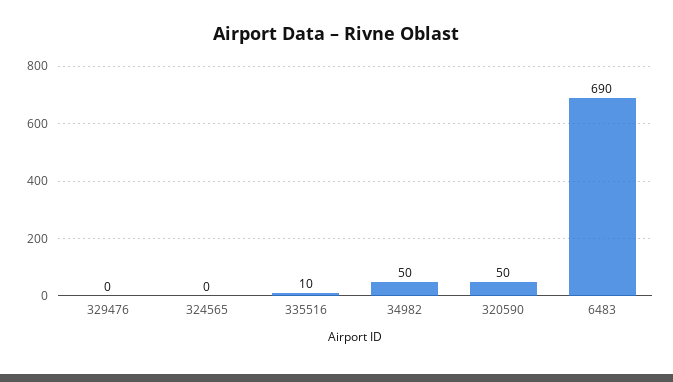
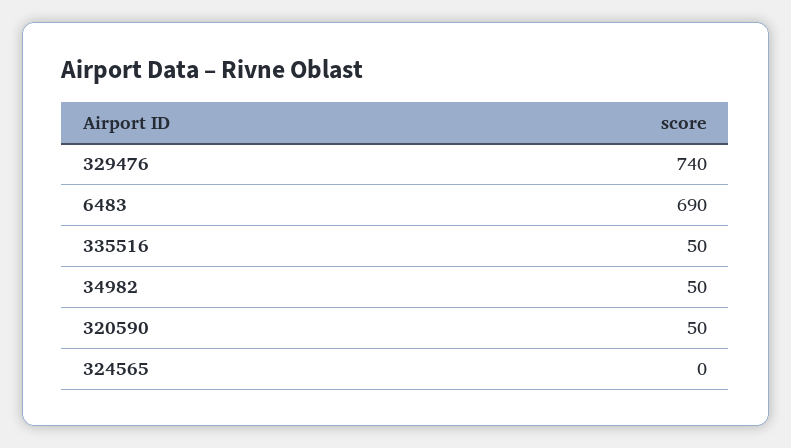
329476: 0 -> 740
335516: 10 -> 50

